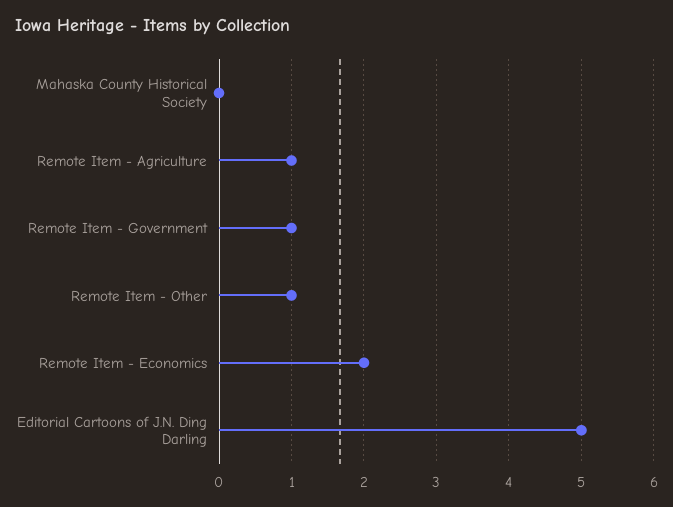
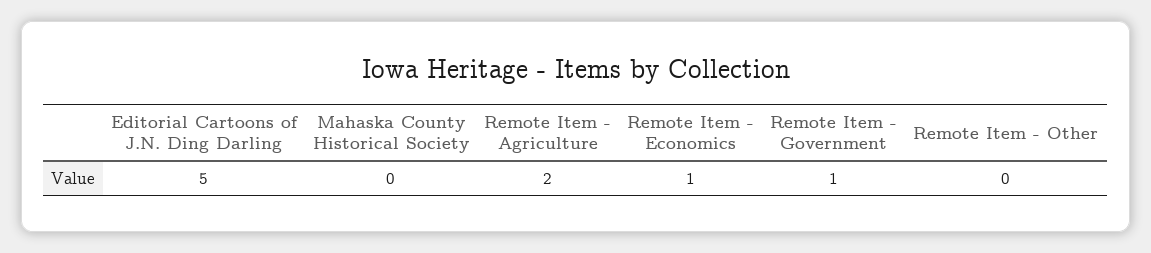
Remote Item - Agriculture: 1 -> 2
Remote Item - Other: 1 -> 0
Remote Item - Economics: 2 -> 1

